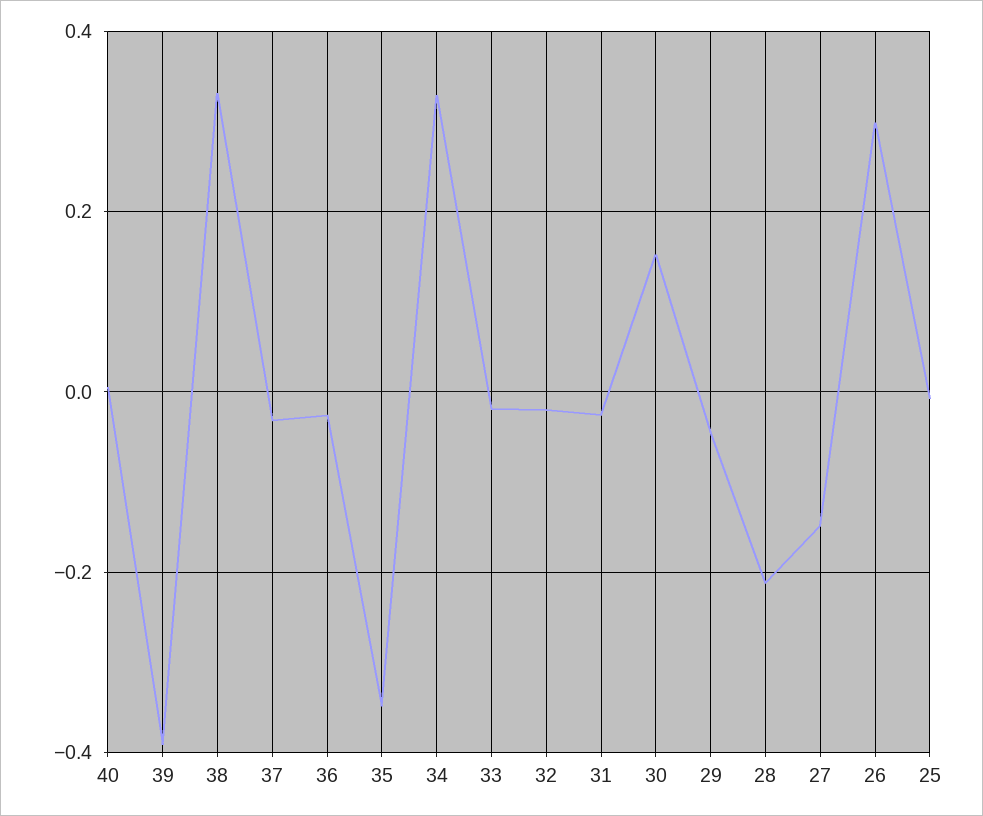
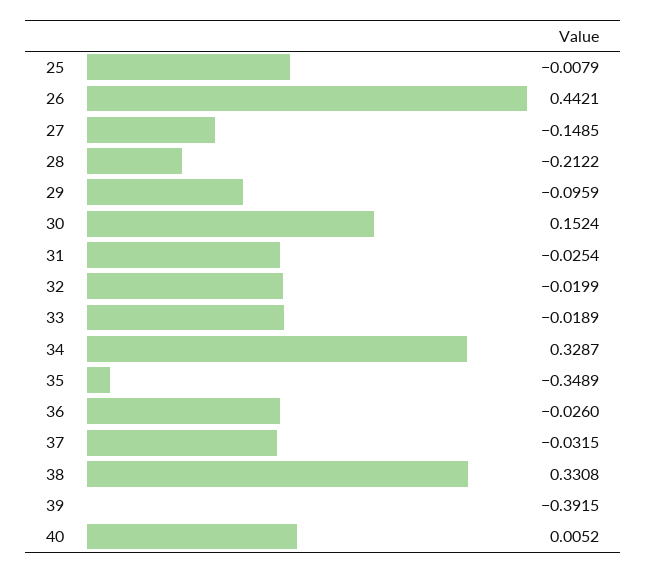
29: -0.04 -> -0.0959
26: 0.3 -> 0.4421

